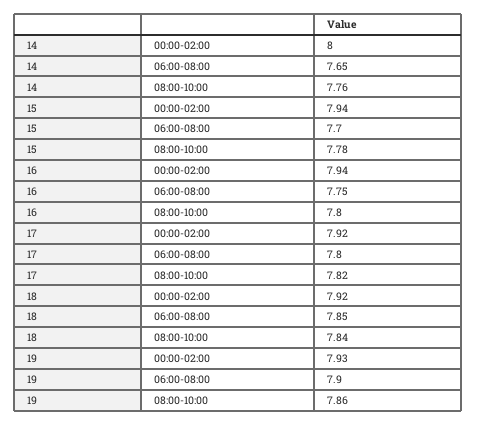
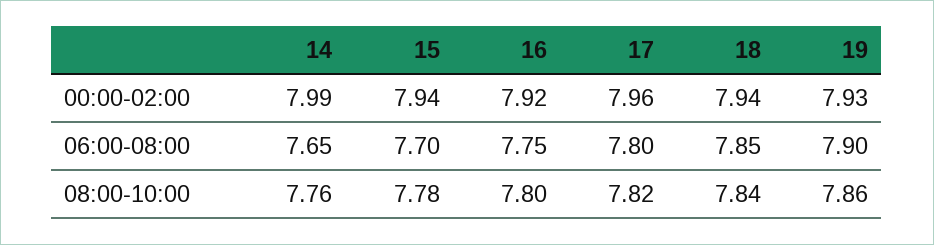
14, 00:00-02:00: 8 -> 7.99
16, 00:00-02:00: 7.94 -> 7.92
17, 00:00-02:00: 7.92 -> 7.96
18, 00:00-02:00: 7.92 -> 7.94

